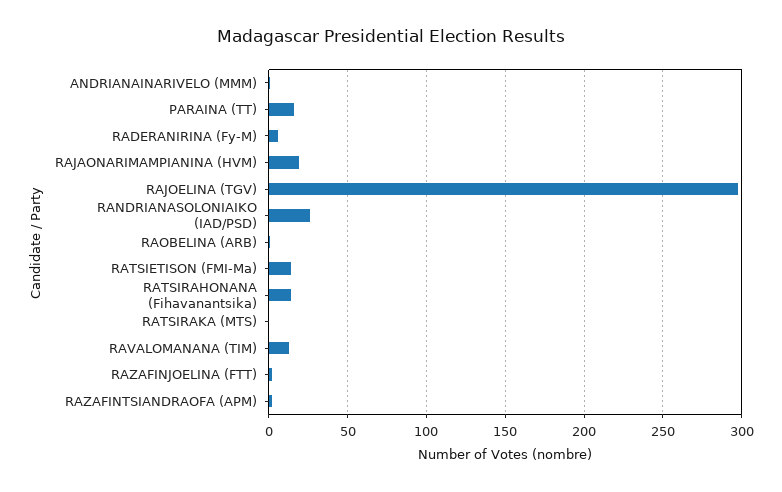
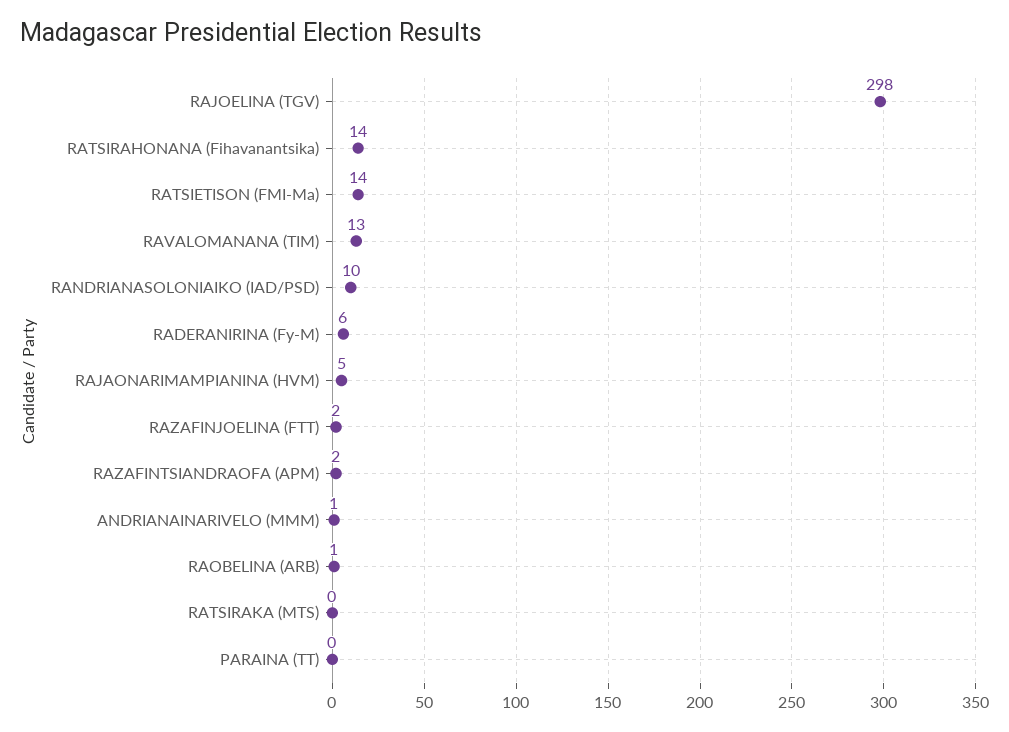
PARAINA (TT): 15 -> 0
RAJAONARIMAMPIANINA (HVM): 20 -> 5
RANDRIANASOLONIAIKO (IAD/PSD): 25 -> 10

